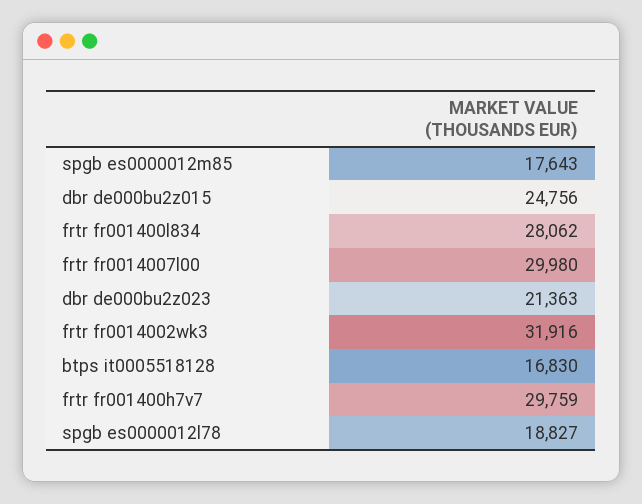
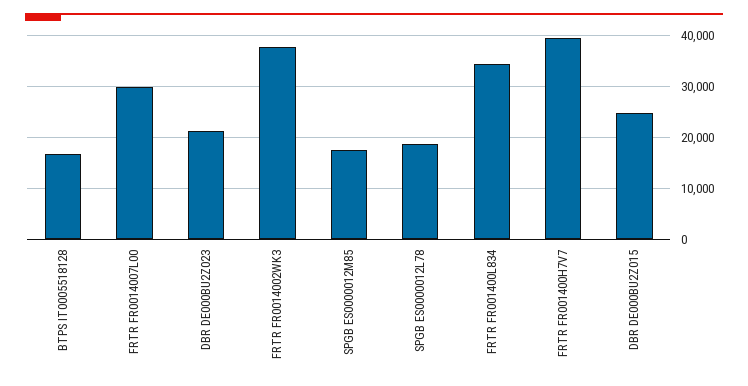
frtr fr001400l834: 28062 -> 34000
frtr fr0014002wk3: 31916 -> 38000
frtr fr001400h7v7: 29759 -> 40000

